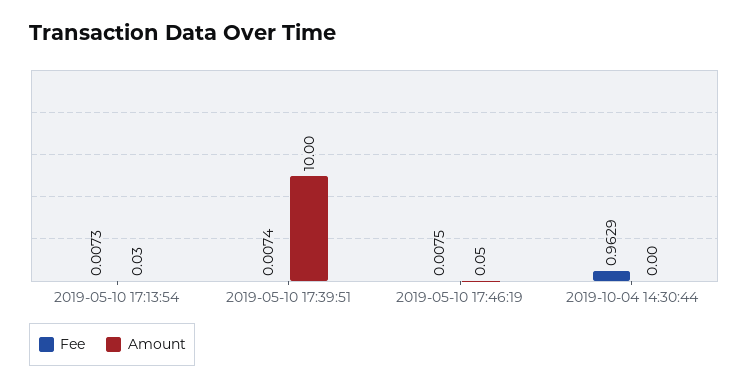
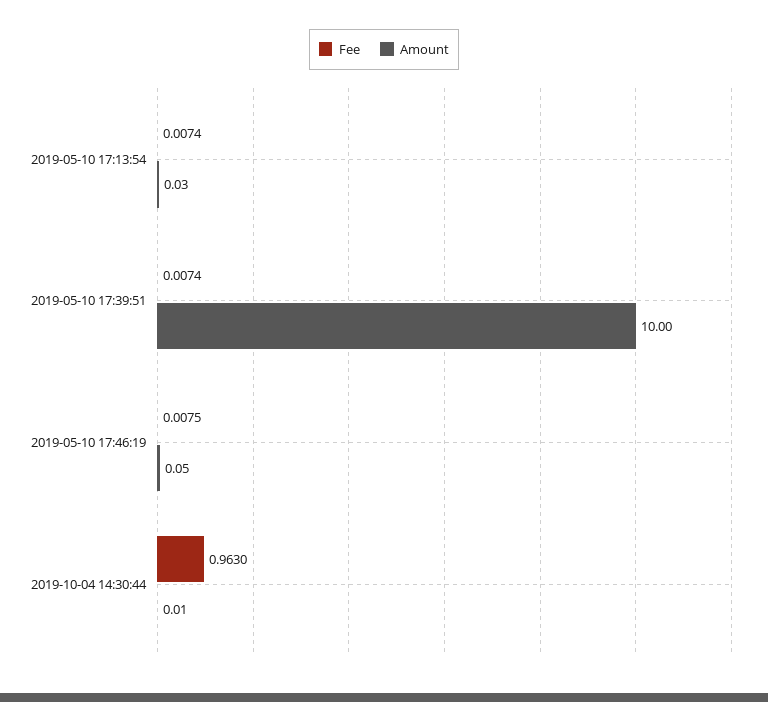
Fee, 2019-05-10 17:13:54: 0.0073 -> 0.0074
Fee, 2019-10-04 14:30:44: 0.9629 -> 0.963
Amount, 2019-10-04 14:30:44: 0 -> 0.01

